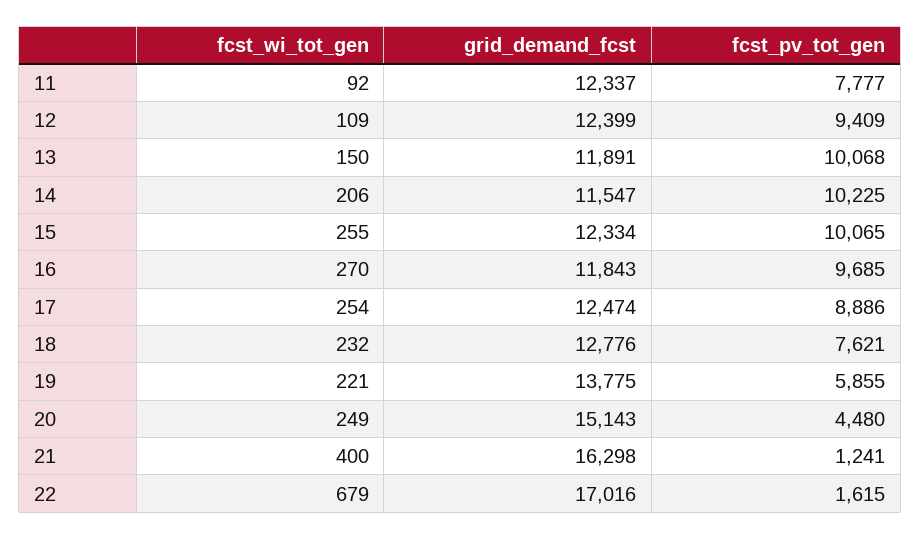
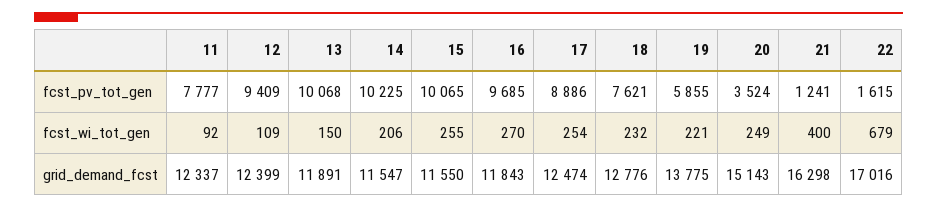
grid_demand_fcst, 15: 12334 -> 11550
fcst_pv_tot_gen, 20: 4480 -> 3524

